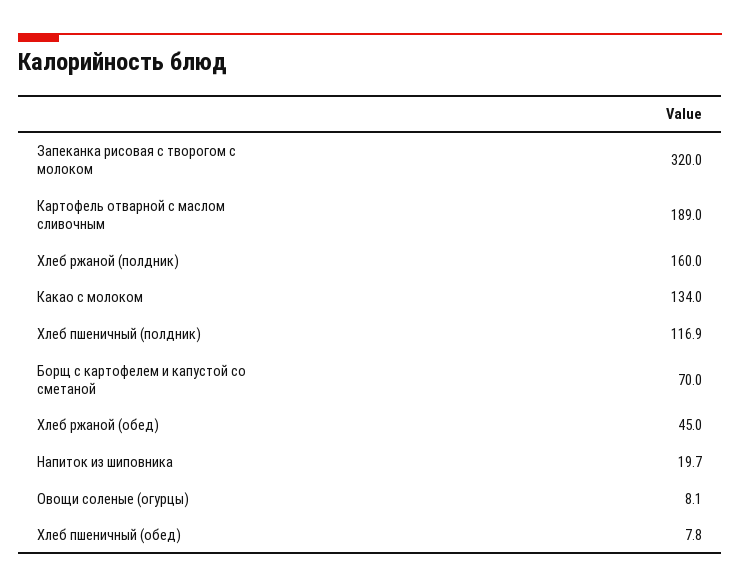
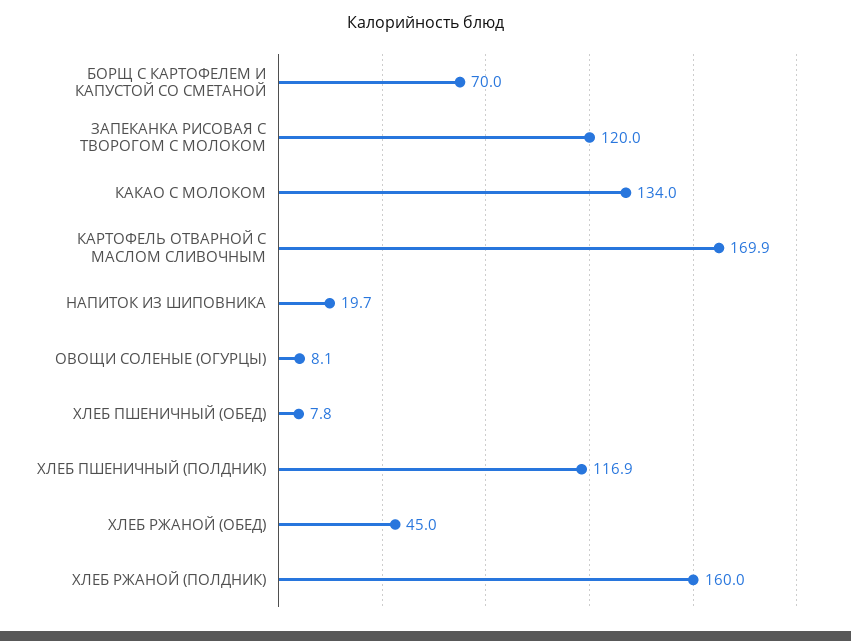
Запеканка рисовая с творогом с молоком: 320 -> 120
Картофель отварной с маслом сливочным: 189 -> 169.9

